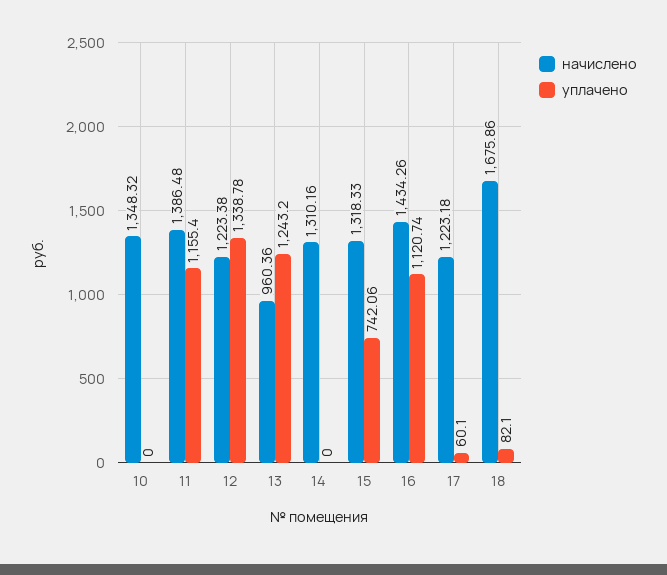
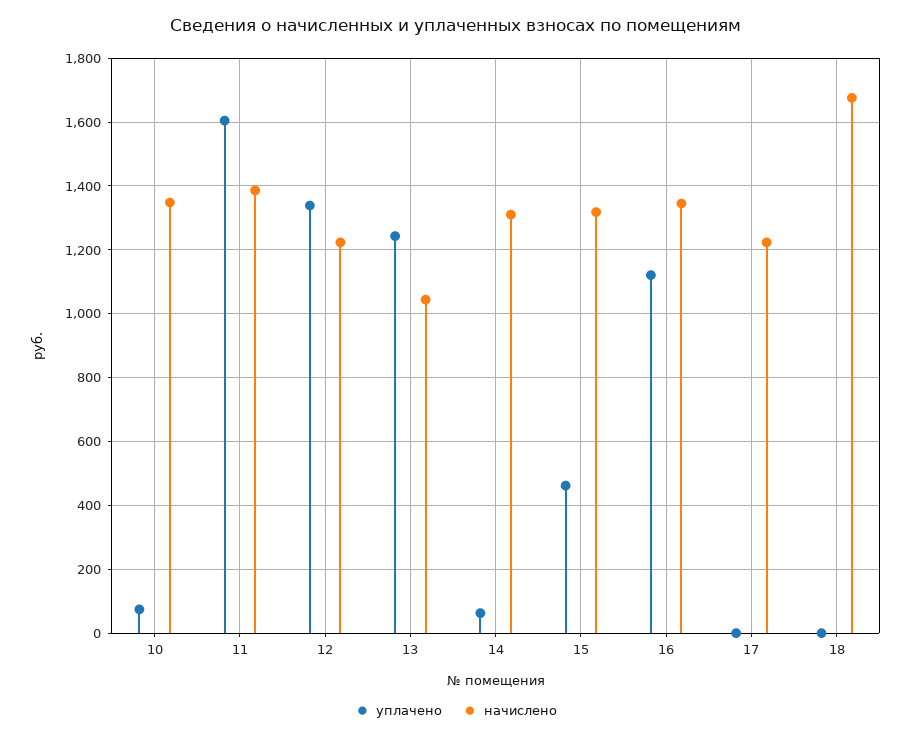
уплачено, 10: 0 -> 80
уплачено, 11: 1155.4 -> 1600
начислено, 13: 960.36 -> 1040
уплачено, 14: 0 -> 60
уплачено, 15: 742.06 -> 460
начислено, 16: 1434.26 -> 1340
уплачено, 17: 60.1 -> 0
уплачено, 18: 82.1 -> 0

